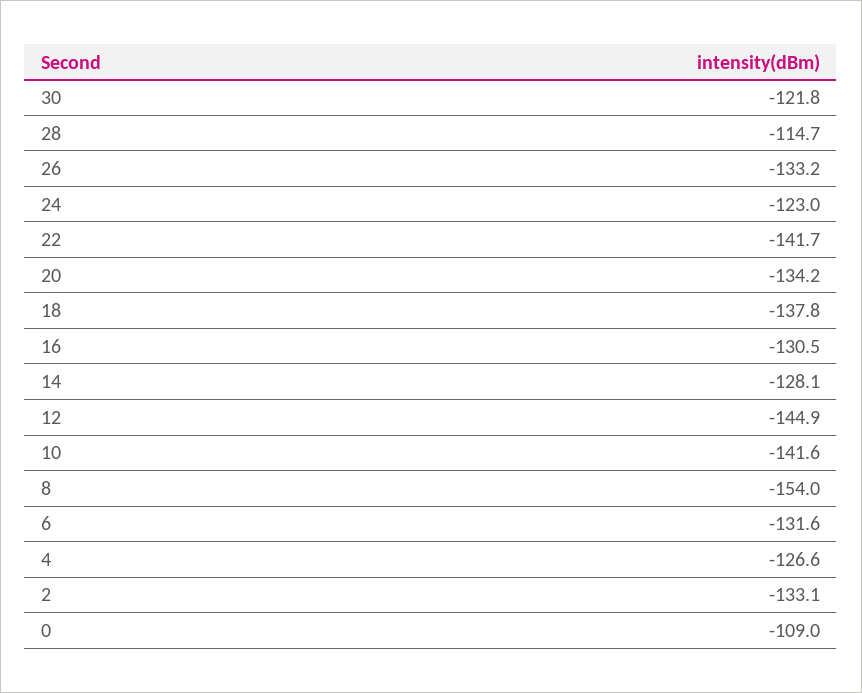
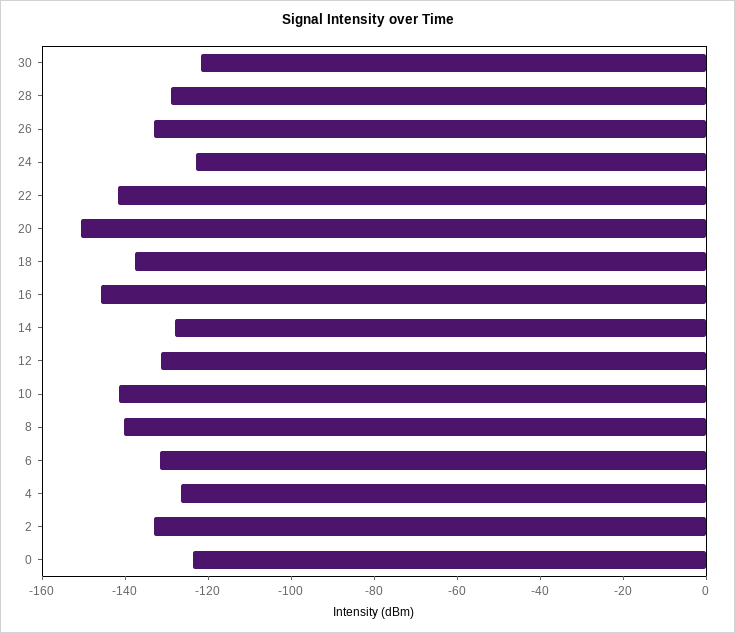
28: -114.7 -> -130
20: -134.2 -> -150
16: -130.5 -> -145
12: -144.9 -> -130
8: -154 -> -140
0: -109 -> -125

